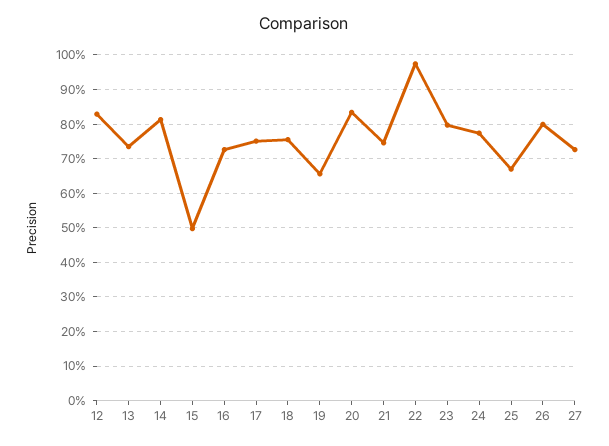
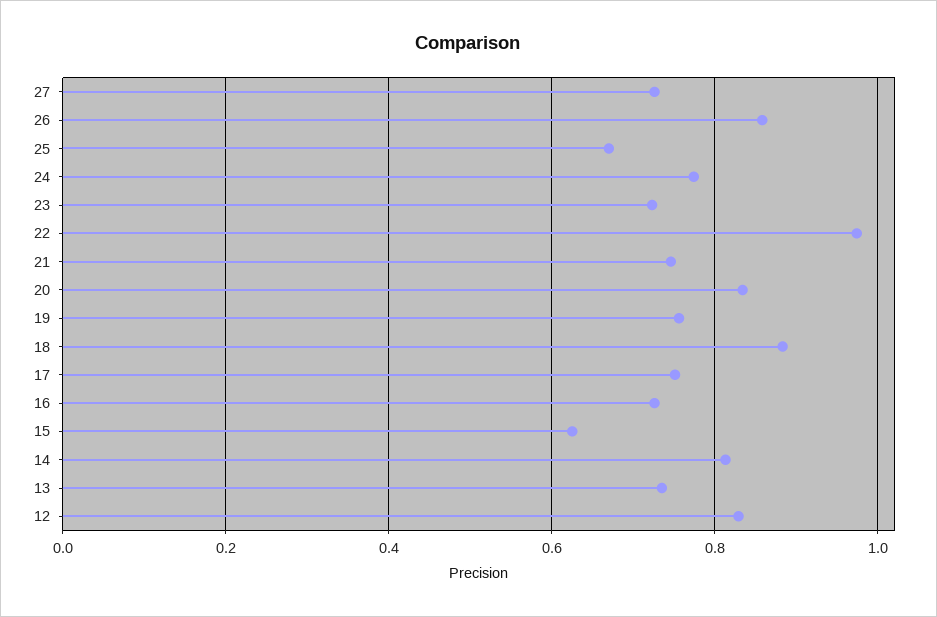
15: 0.5 -> 0.62
18: 0.76 -> 0.88
19: 0.66 -> 0.76
23: 0.8 -> 0.72
26: 0.8 -> 0.86

